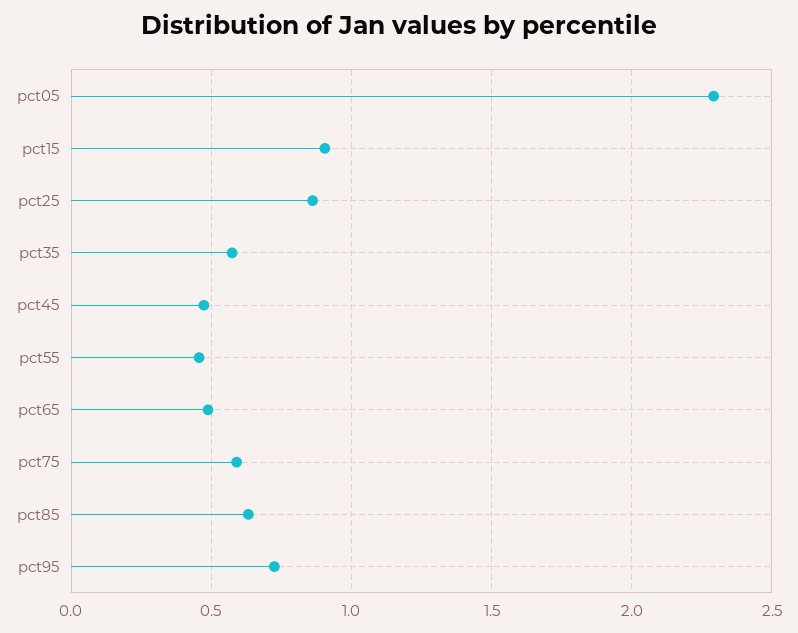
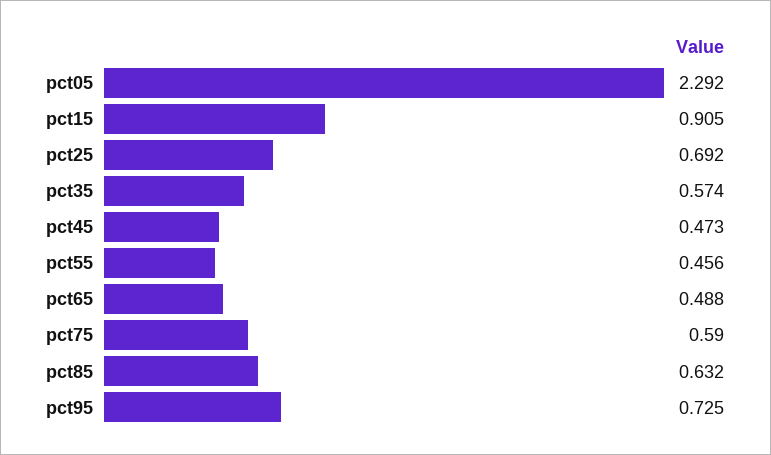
pct25: 0.85 -> 0.692

